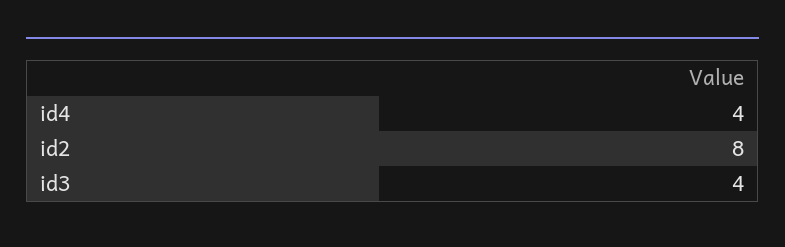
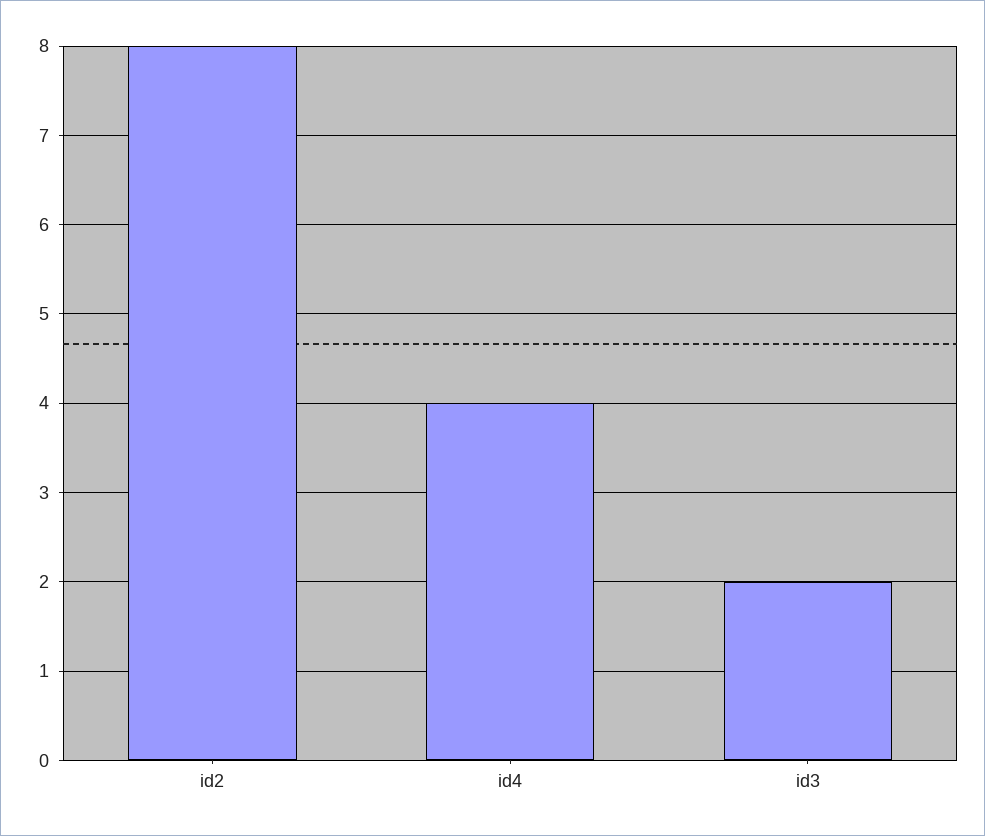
id3: 4 -> 2

